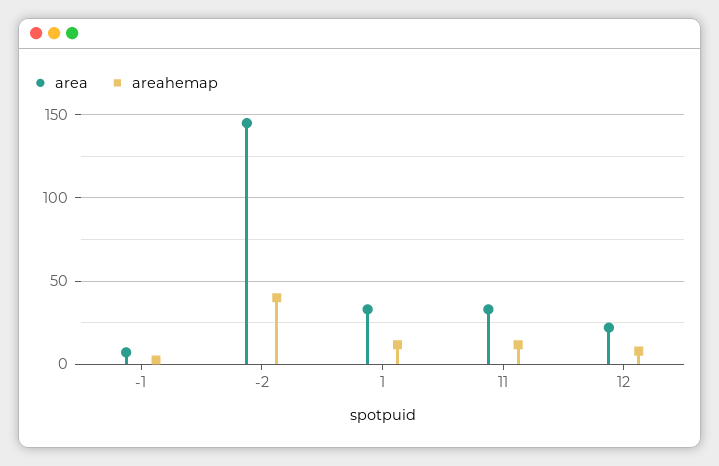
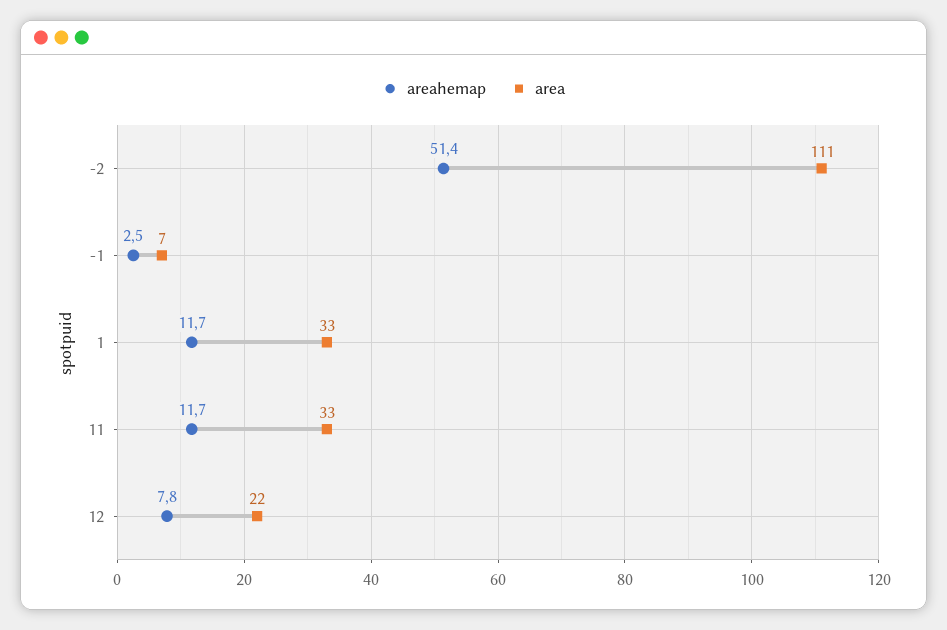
area, -2: 145 -> 111
areahemap, -2: 40 -> 51.4

